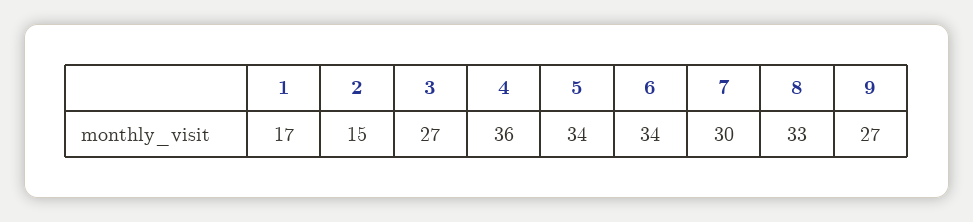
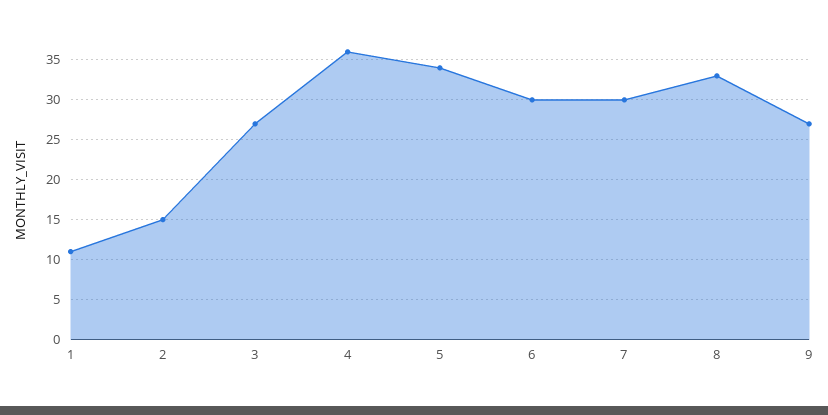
1: 17 -> 11
6: 34 -> 30

